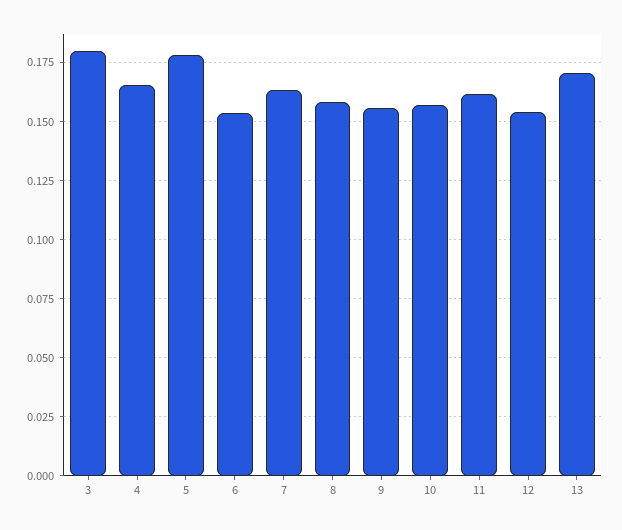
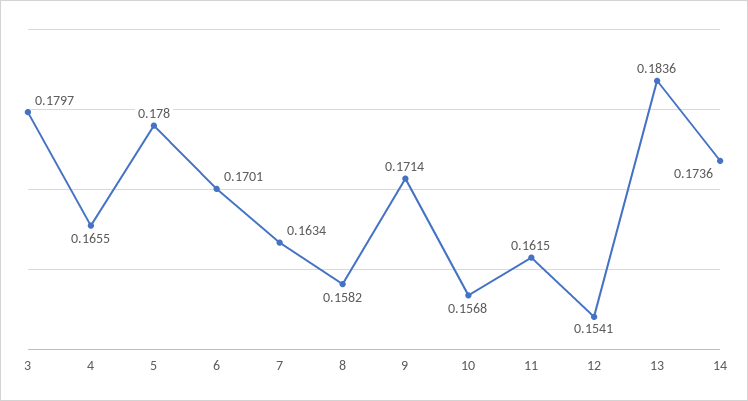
6: 0.155 -> 0.1701
9: 0.155 -> 0.1714
13: 0.17 -> 0.1836
14: none -> 0.1736

